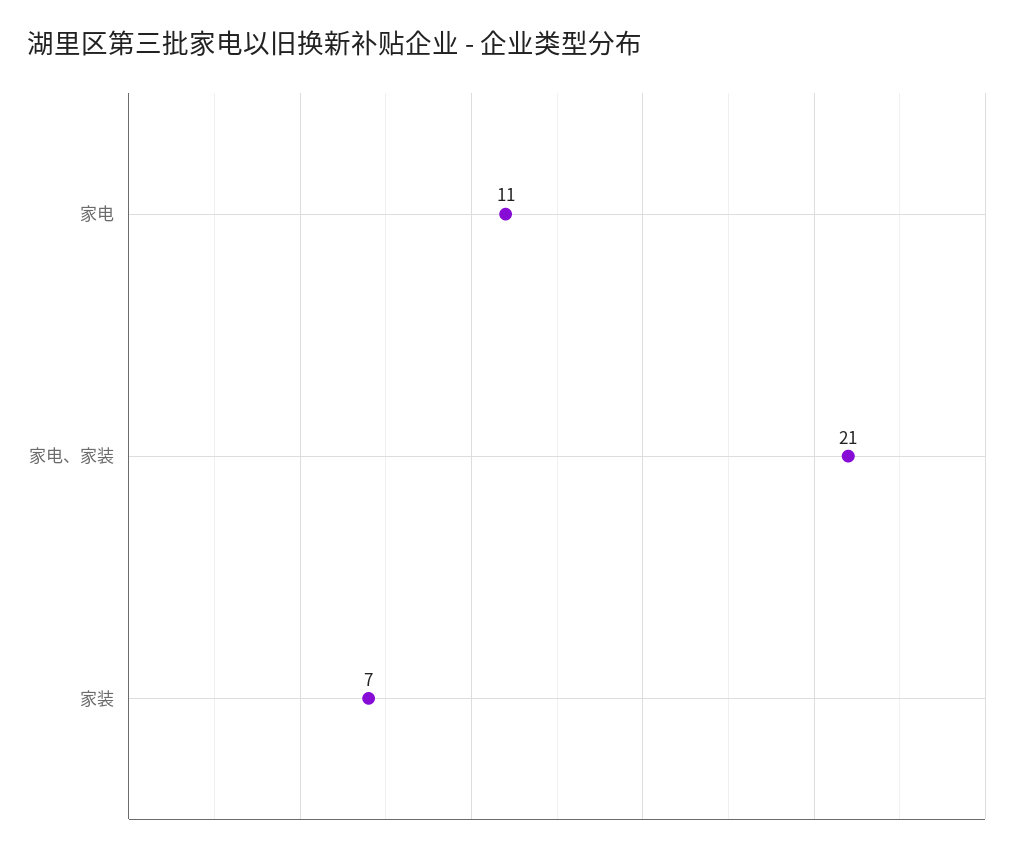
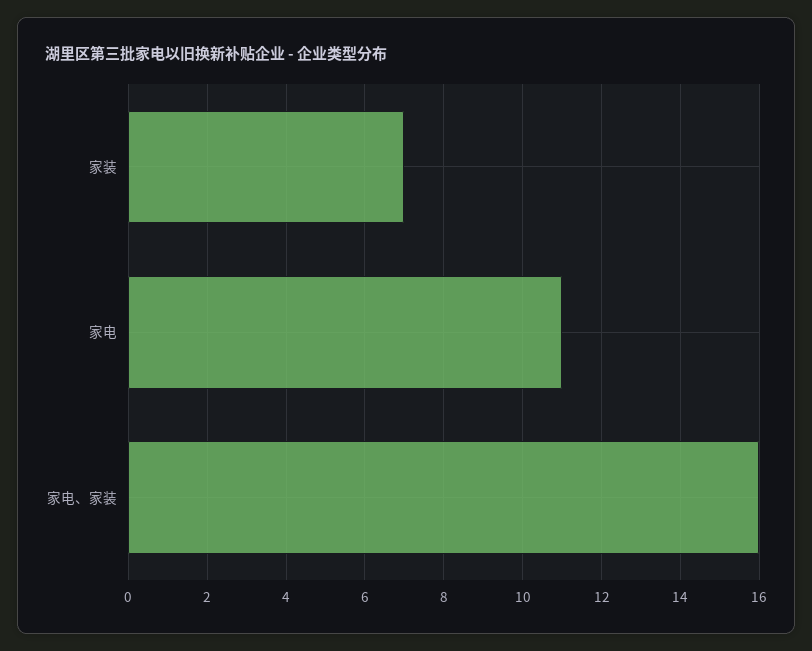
家电、家装: 21 -> 16

